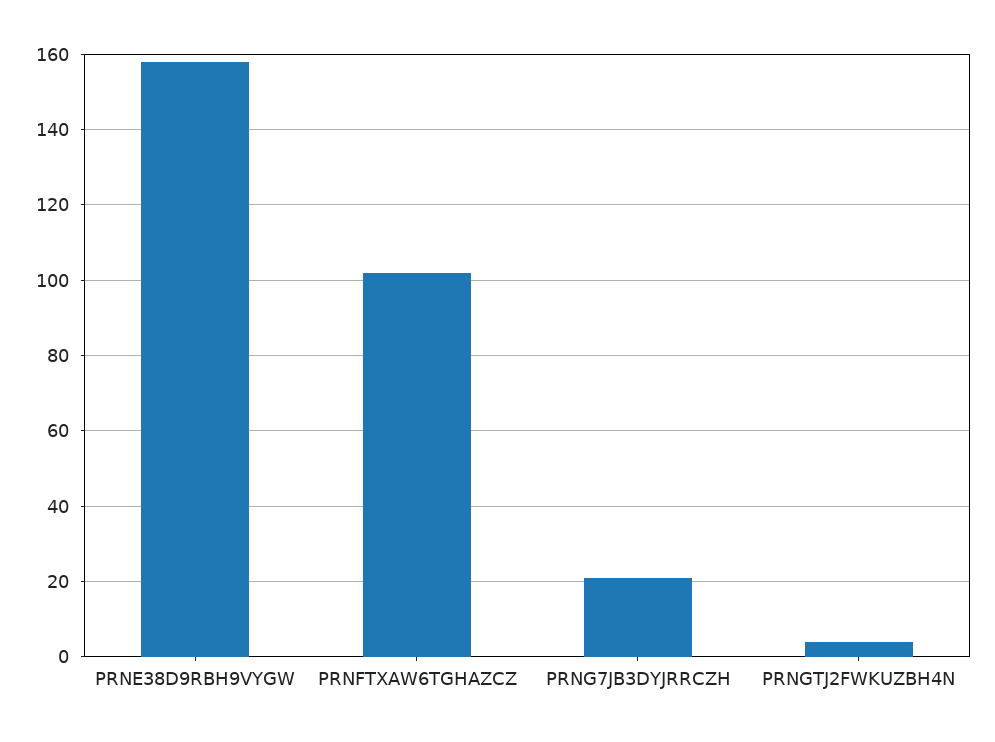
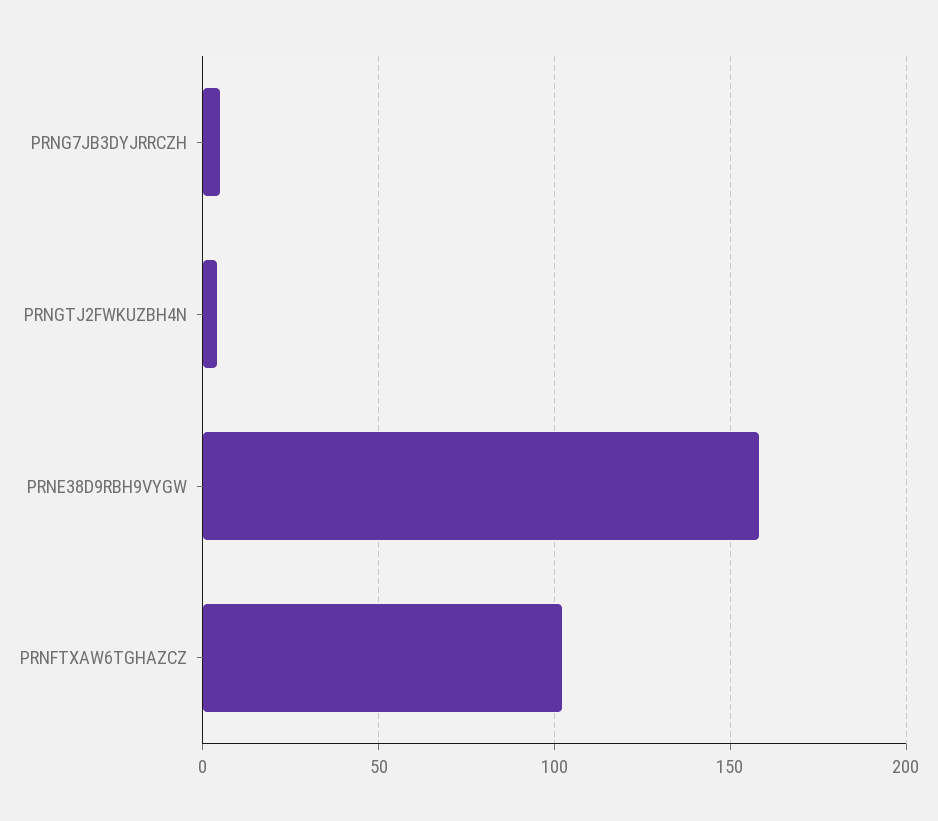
PRNG7JB3DYJRRCZH: 20 -> 5

